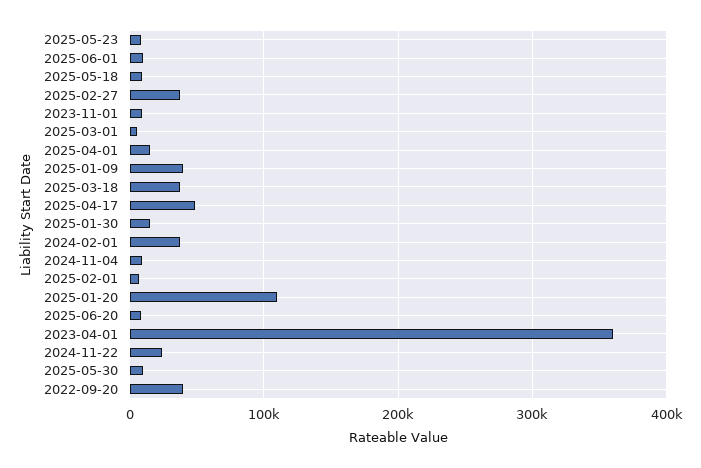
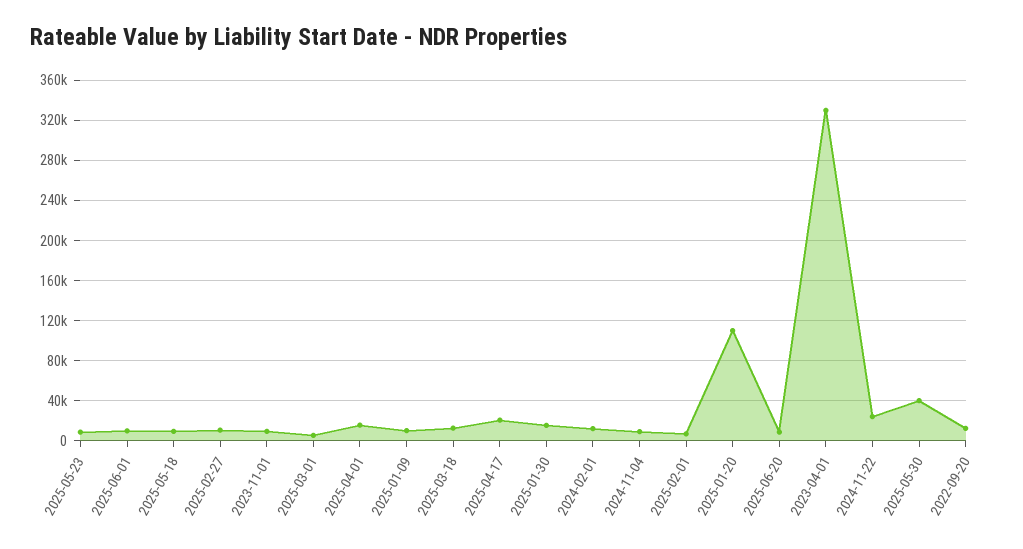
2025-02-27: 40000 -> 10000
2025-01-09: 40000 -> 10000
2025-03-18: 40000 -> 10000
2025-04-17: 50000 -> 20000
2024-02-01: 40000 -> 10000
2023-04-01: 360000 -> 330000
2025-05-30: 10000 -> 40000
2022-09-20: 40000 -> 10000

